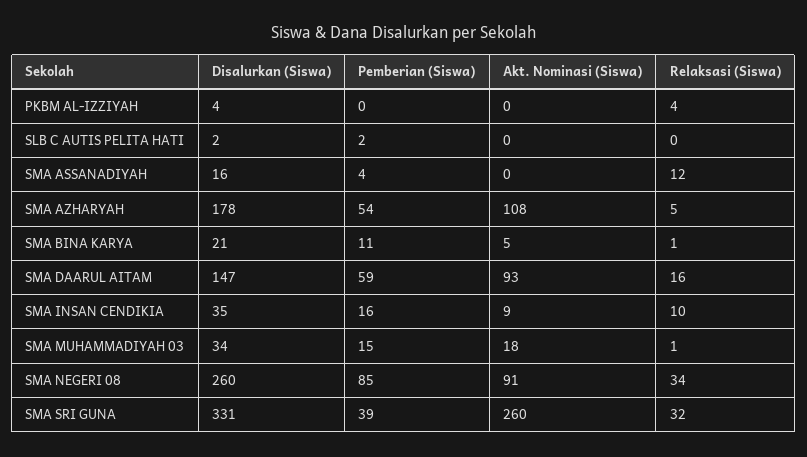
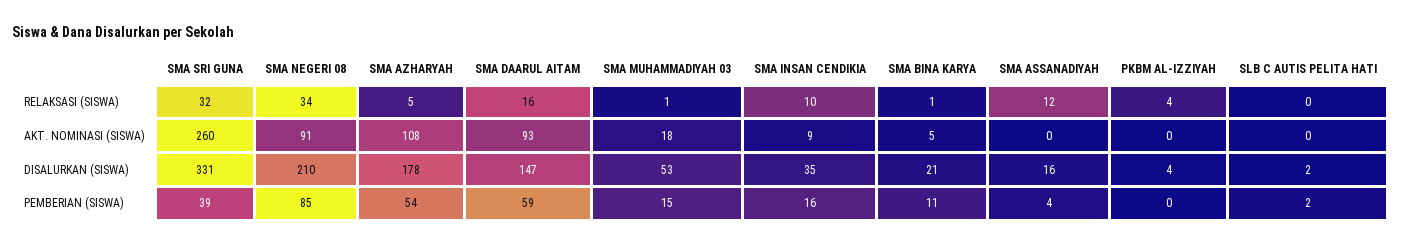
Disalurkan (Siswa), SMA MUHAMMADIYAH 03: 34 -> 53
Disalurkan (Siswa), SMA NEGERI 08: 260 -> 210

